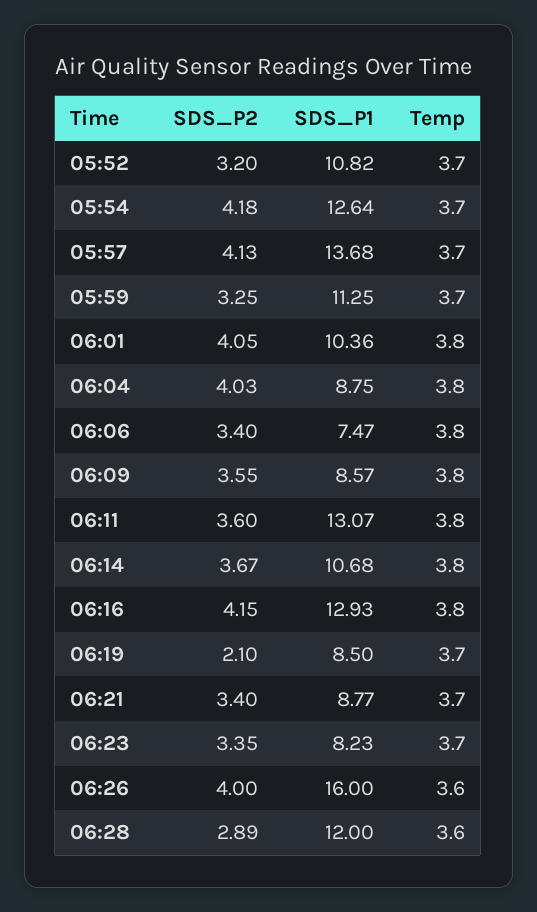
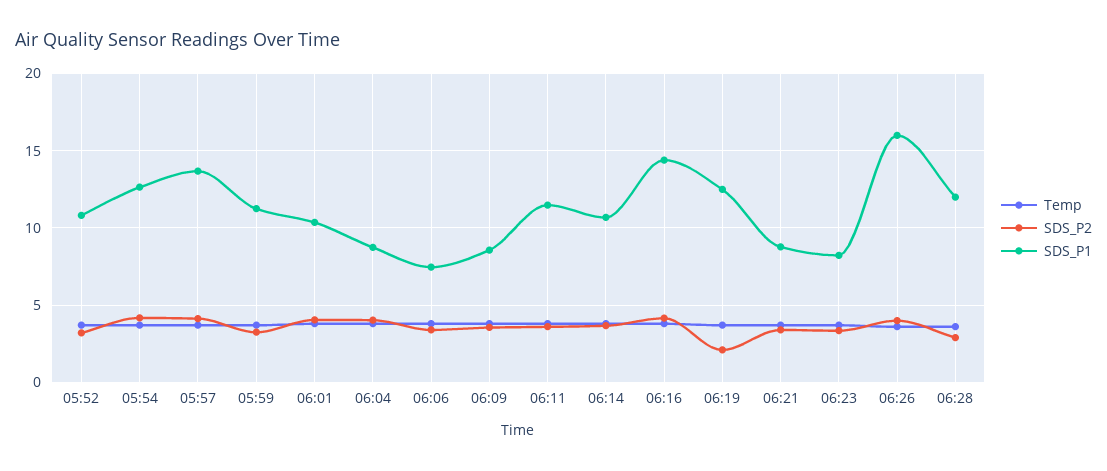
SDS_P1, 06:11: 13.07 -> 11.5
SDS_P1, 06:16: 12.93 -> 14.5
SDS_P1, 06:19: 8.5 -> 12.5

